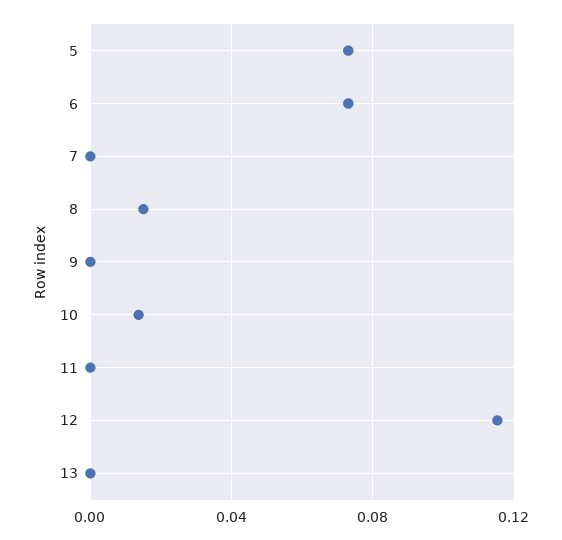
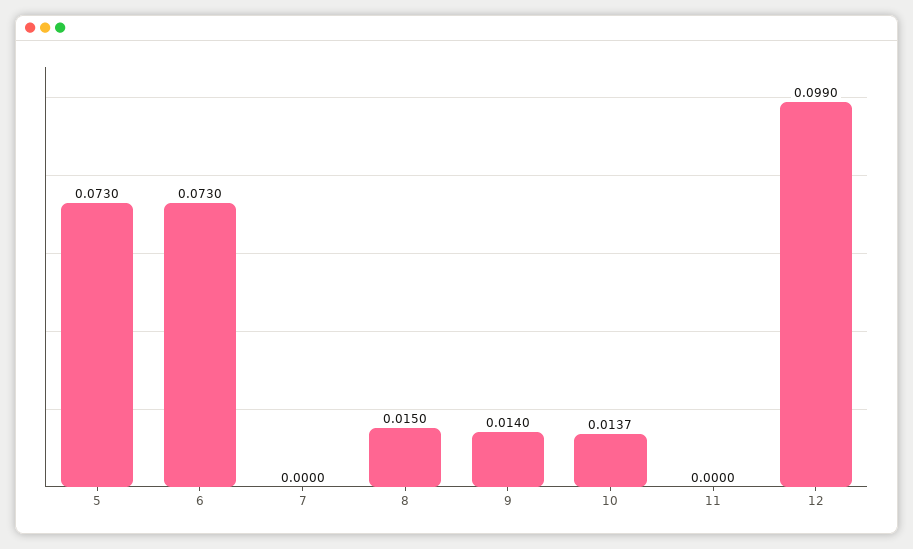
9: 0 -> 0.014
12: 0.115 -> 0.099
13: 0 -> none

